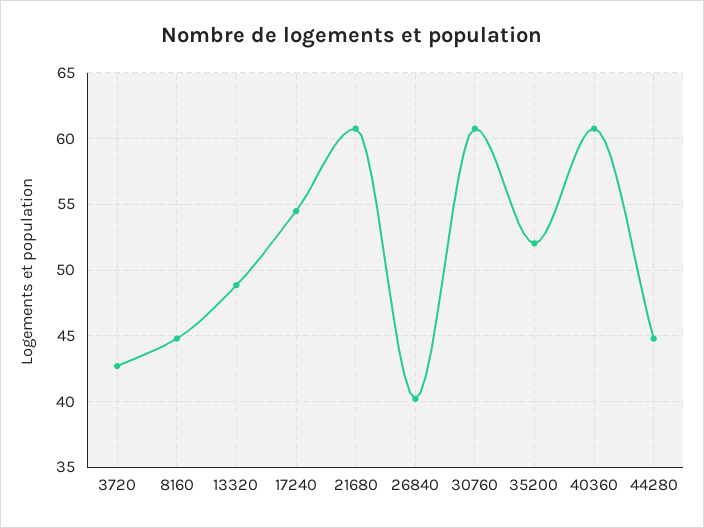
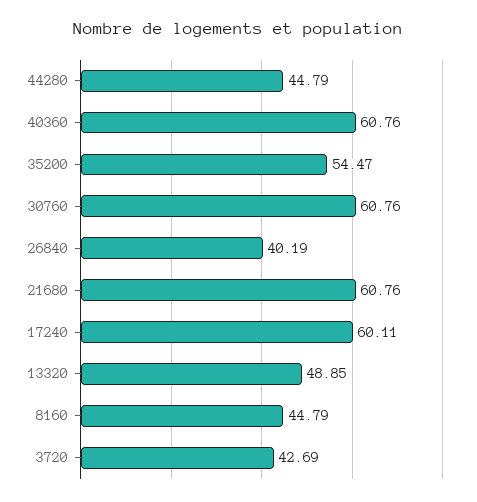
17240: 54.5 -> 60.11
35200: 52 -> 54.47

